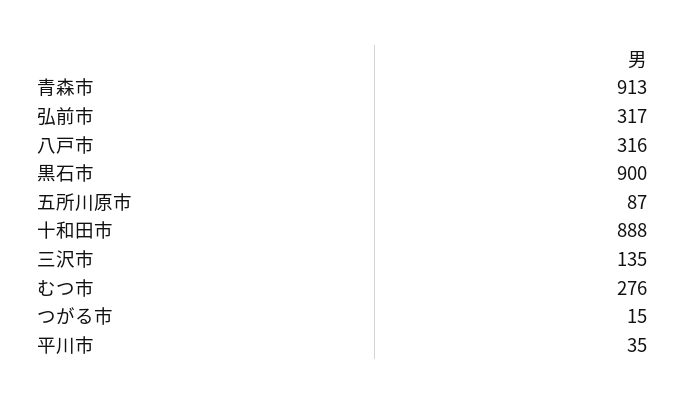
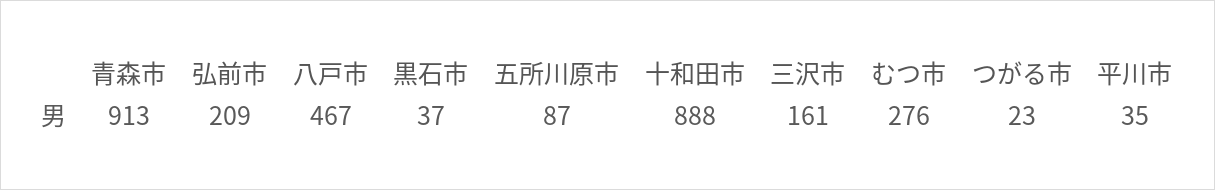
弘前市: 317 -> 209
八戸市: 316 -> 467
黒石市: 900 -> 37
三沢市: 135 -> 161
つがる市: 15 -> 23

